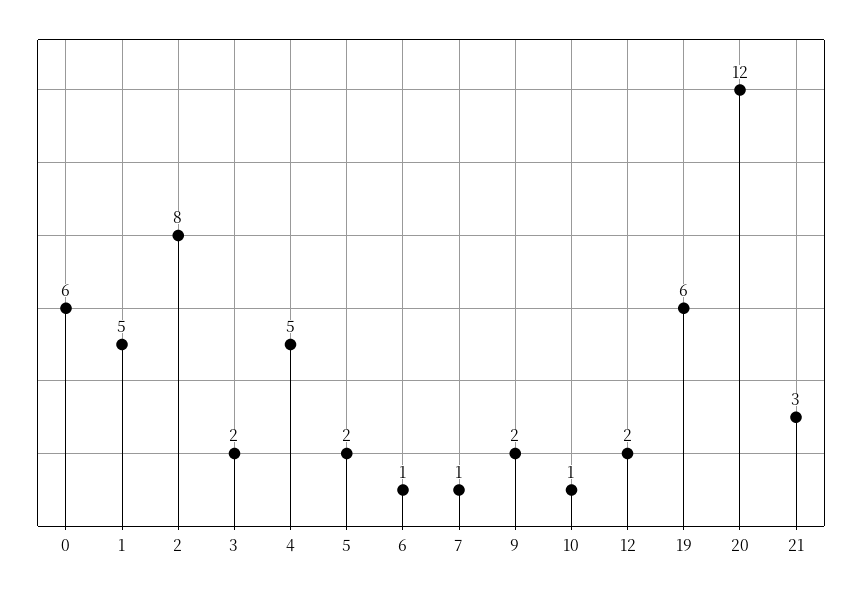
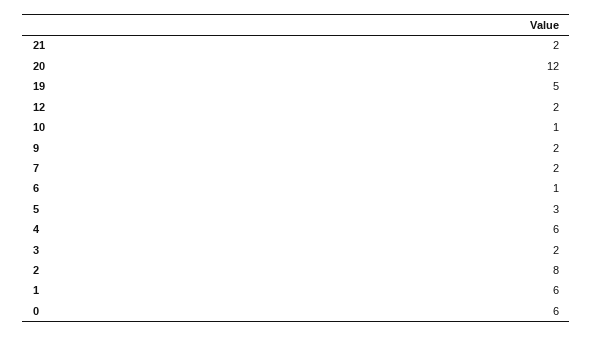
1: 5 -> 6
4: 5 -> 6
5: 2 -> 3
7: 1 -> 2
19: 6 -> 5
21: 3 -> 2

